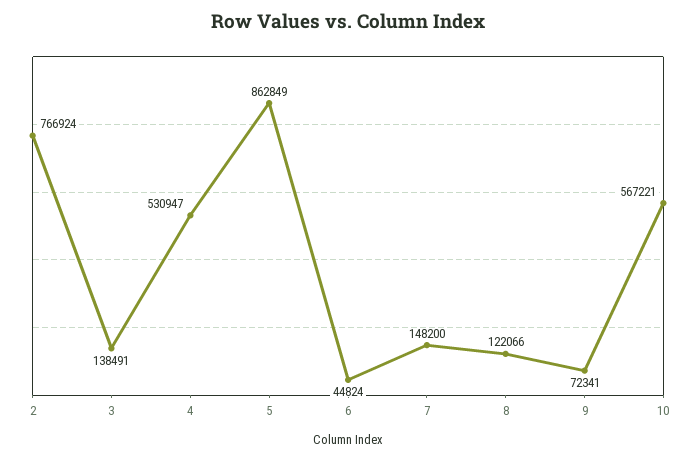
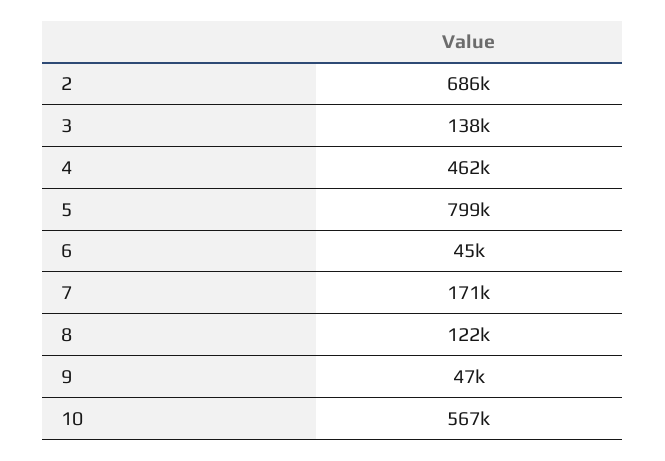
2: 766924 -> 686000
4: 530947 -> 462000
5: 862849 -> 799000
7: 148200 -> 171000
9: 72341 -> 47000

